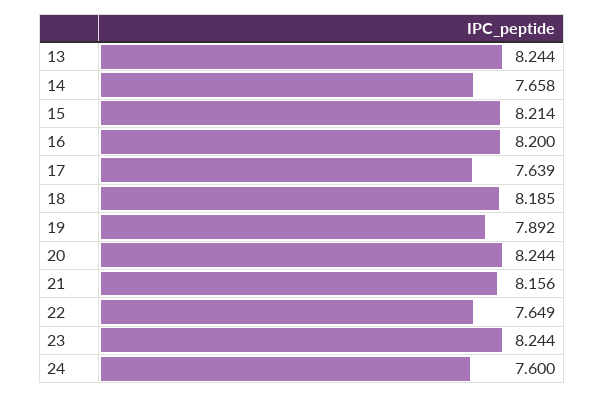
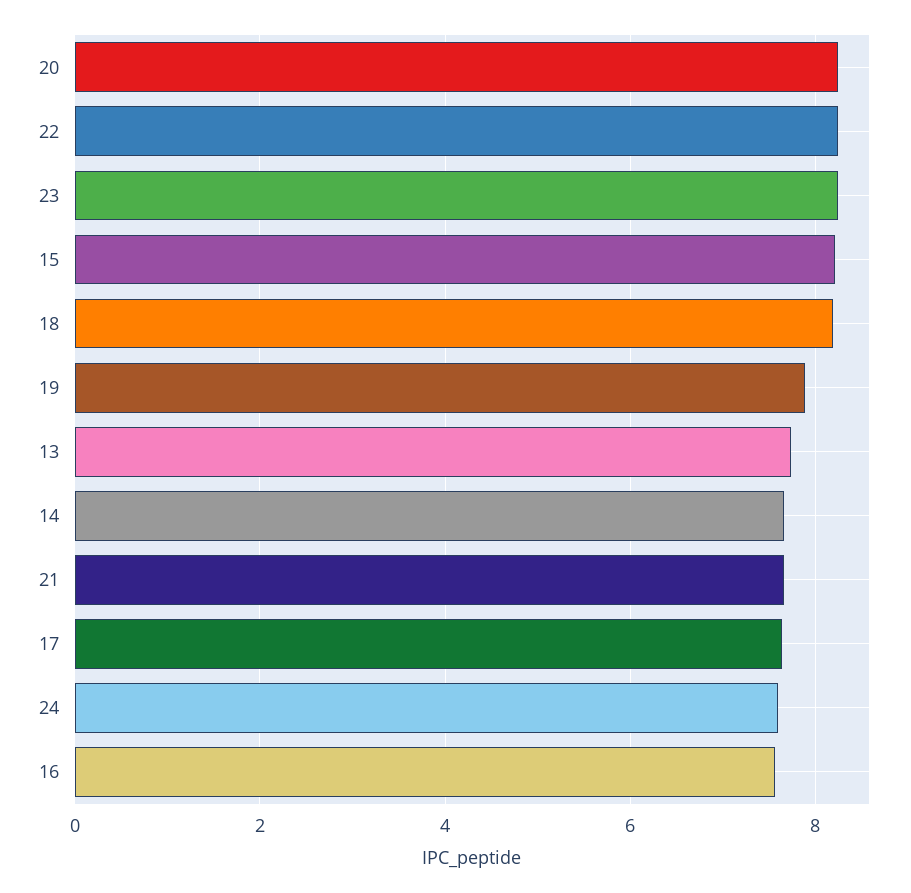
13: 8.244 -> 7.8
16: 8.2 -> 7.6
21: 8.156 -> 7.6
22: 7.649 -> 8.2

